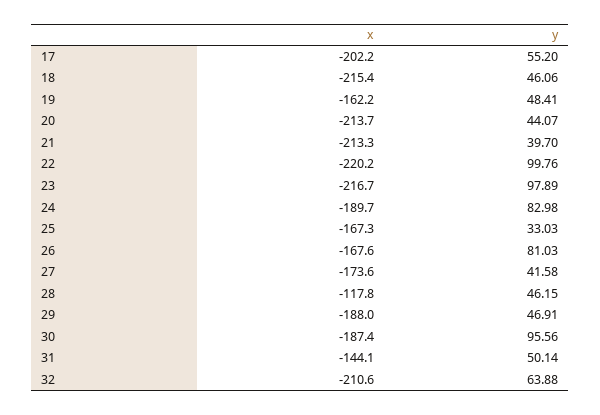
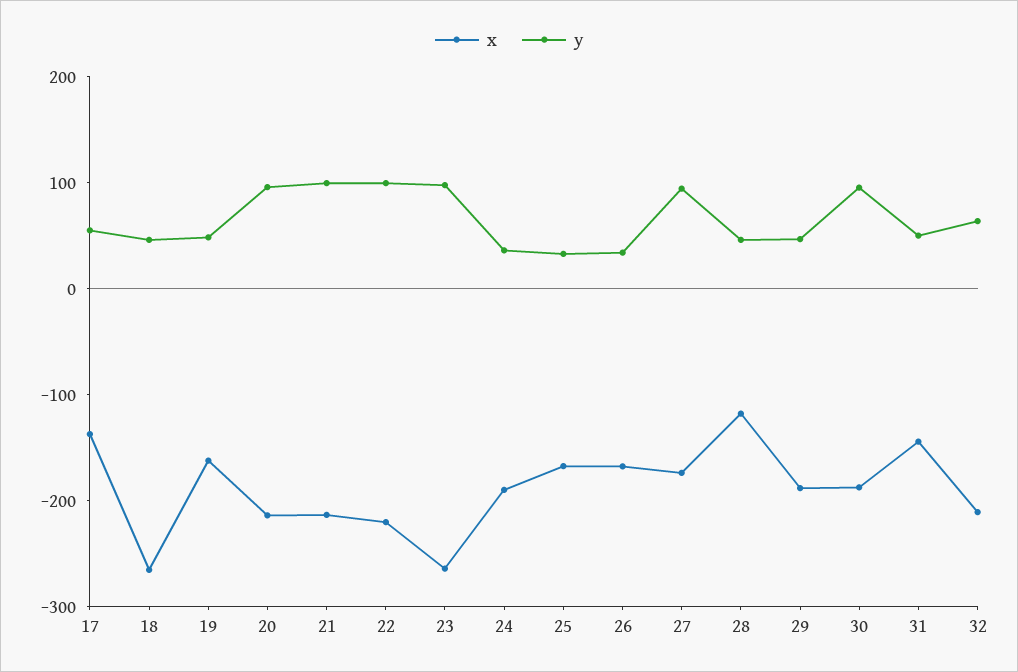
x, 17: -202.2 -> -140
x, 18: -215.4 -> -260
y, 20: 44.07 -> 100
y, 21: 39.7 -> 100
x, 23: -216.7 -> -260
y, 24: 82.98 -> 40
y, 26: 81.03 -> 40
y, 27: 41.58 -> 100

